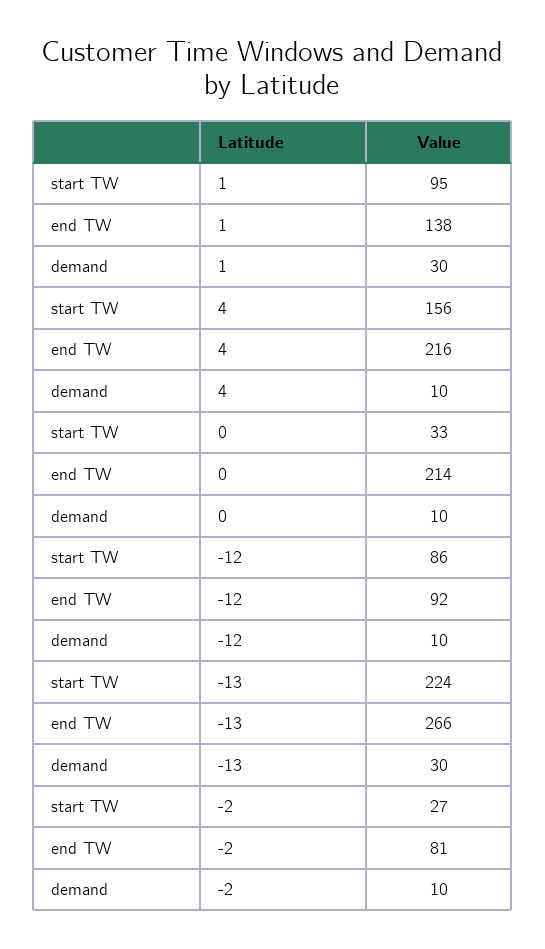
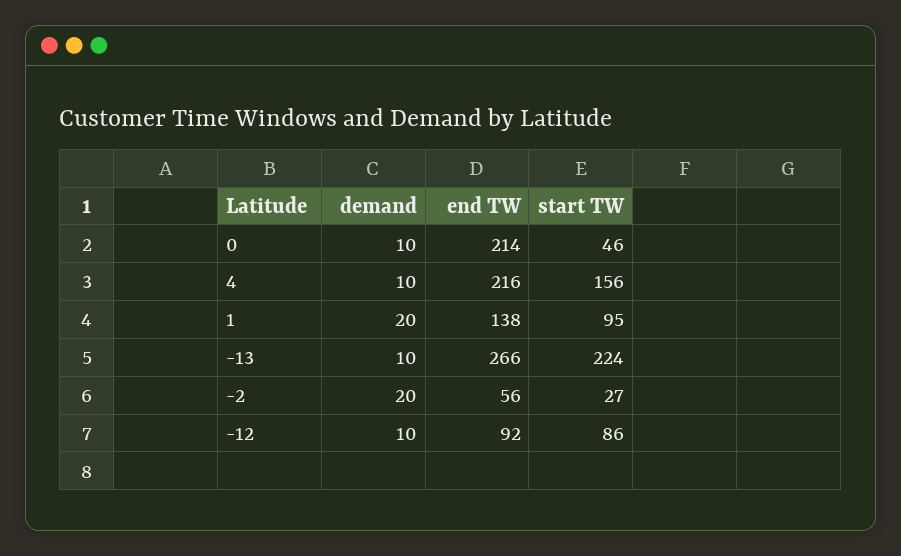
demand, 1: 30 -> 20
start TW, 0: 33 -> 46
demand, -13: 30 -> 10
end TW, -2: 81 -> 56
demand, -2: 10 -> 20

